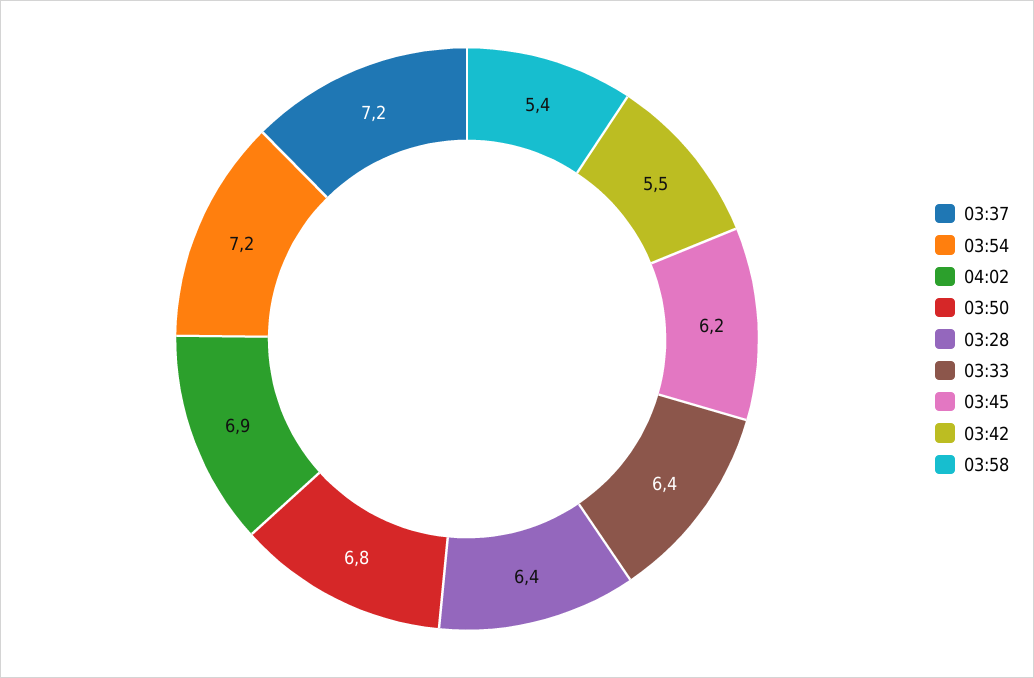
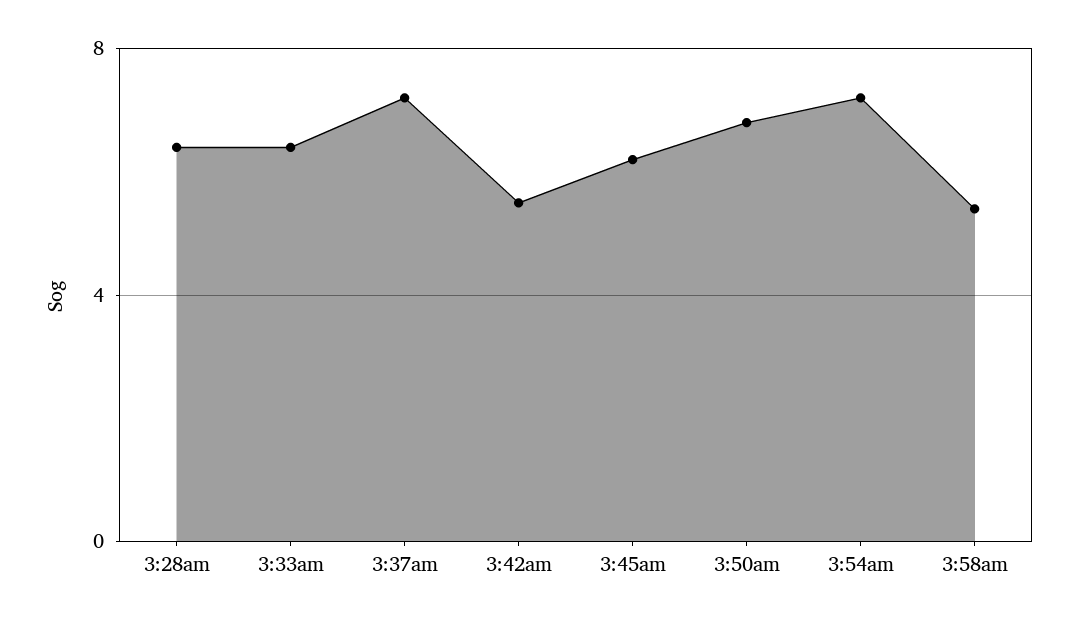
04:02: 6.9 -> none

